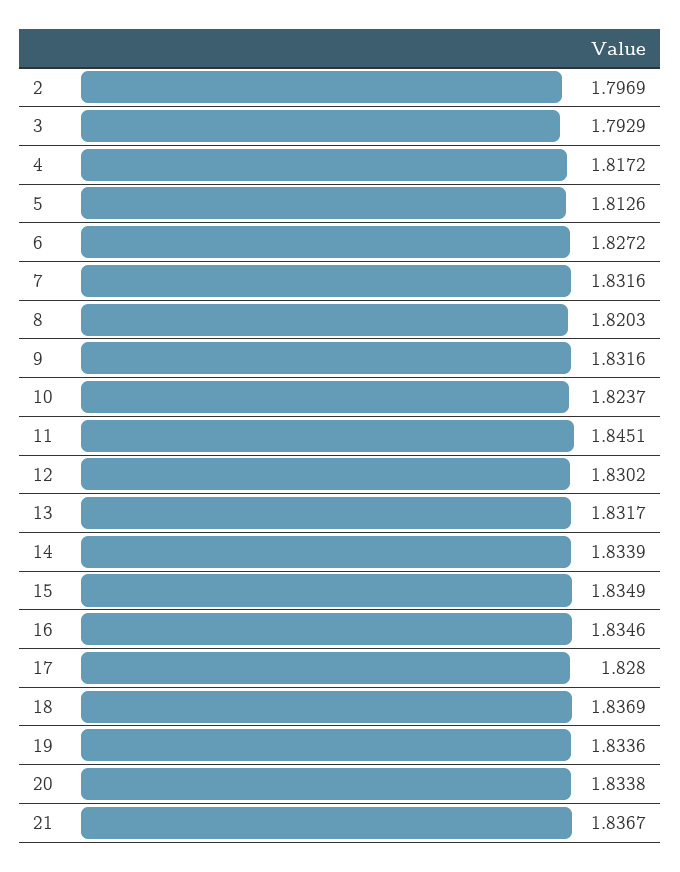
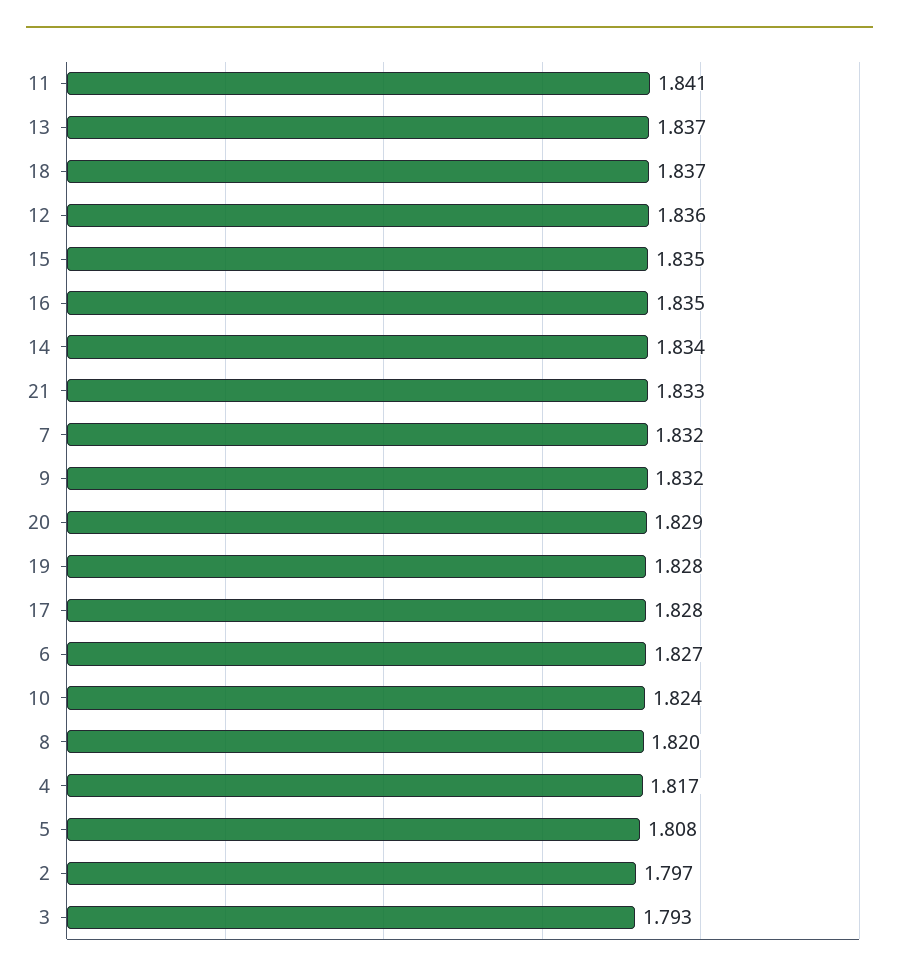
5: 1.8126 -> 1.808
11: 1.8451 -> 1.841
12: 1.8302 -> 1.836
13: 1.8317 -> 1.837
19: 1.8336 -> 1.828
20: 1.8338 -> 1.829
21: 1.8367 -> 1.833

